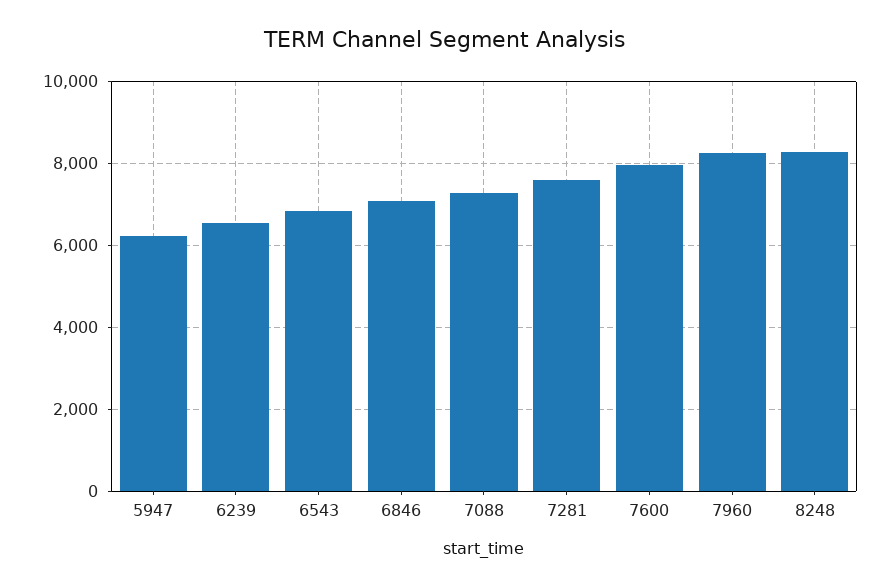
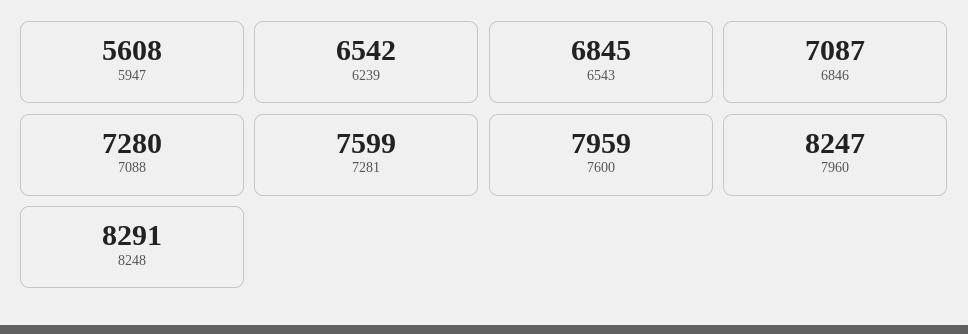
5947: 6200 -> 5608

